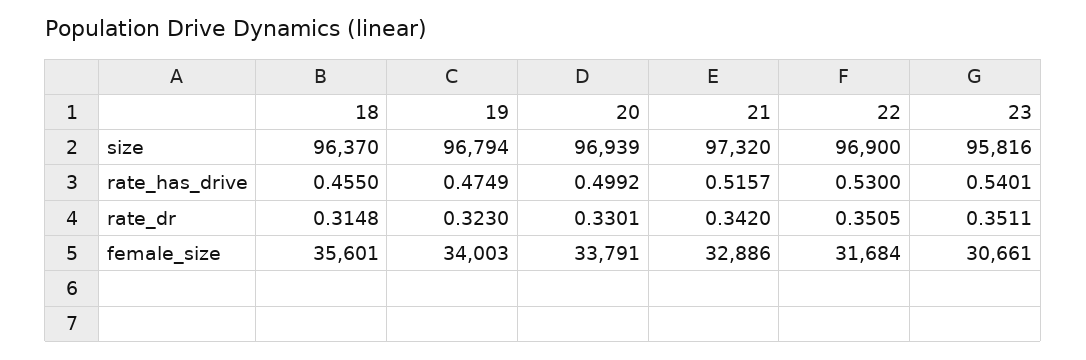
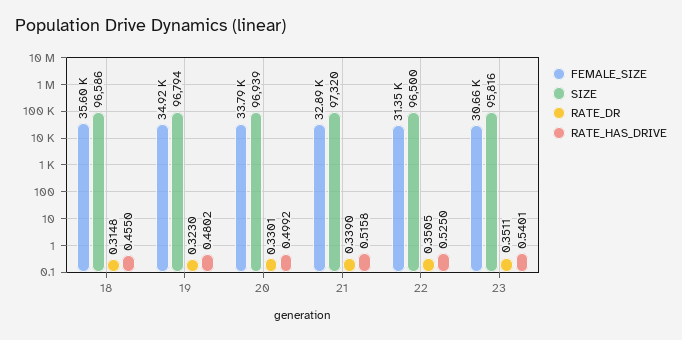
size, 18: 96370 -> 96586
size, 22: 96900 -> 96500
rate_has_drive, 19: 0.4749 -> 0.4802
rate_has_drive, 21: 0.5157 -> 0.5158
rate_has_drive, 22: 0.53 -> 0.525
rate_dr, 21: 0.342 -> 0.339
female_size, 19: 34003 -> 34920
female_size, 22: 31684 -> 31350

